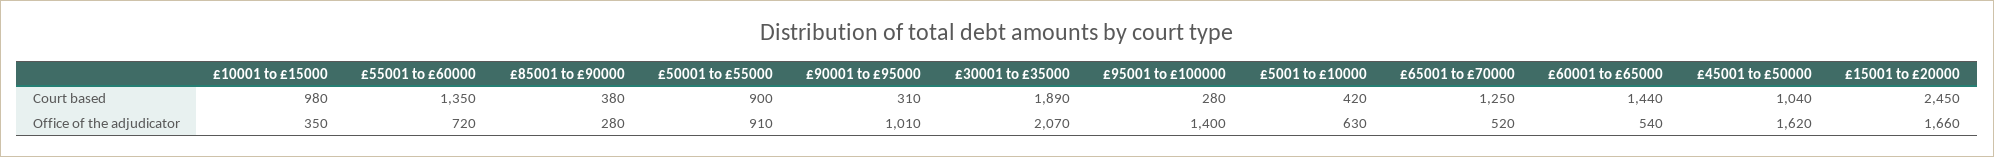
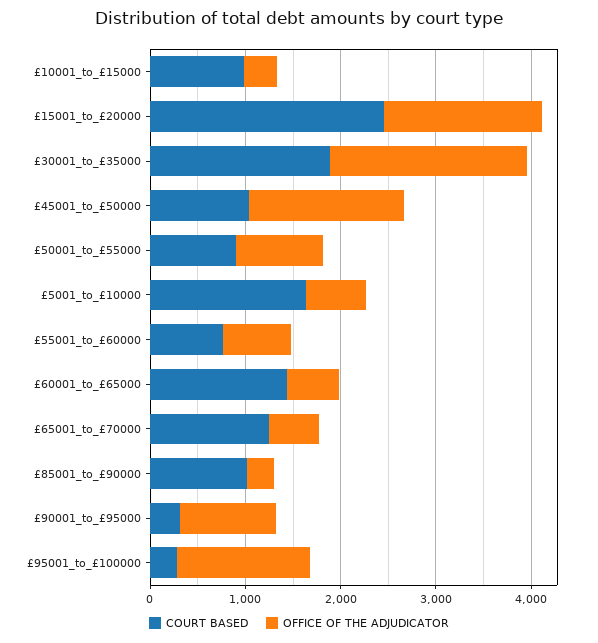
Court based, £55001 to £60000: 1350 -> 800
Court based, £85001 to £90000: 380 -> 1000
Court based, £5001 to £10000: 420 -> 1600

